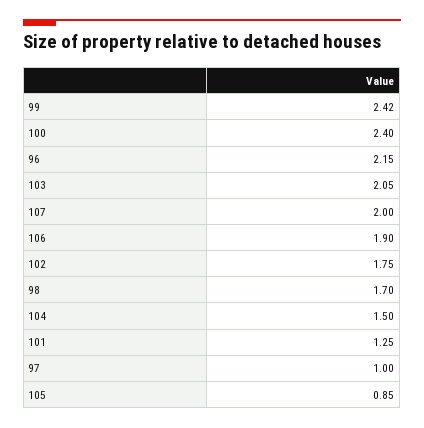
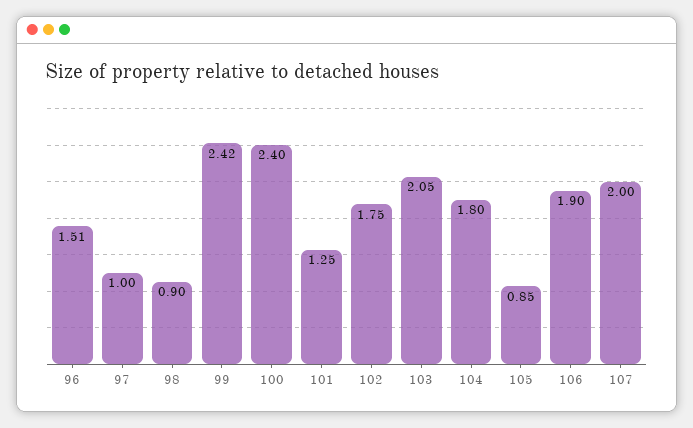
96: 2.15 -> 1.51
98: 1.7 -> 0.9
104: 1.5 -> 1.8

